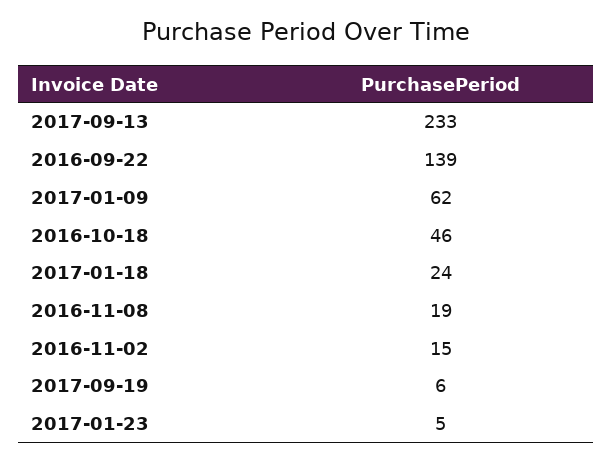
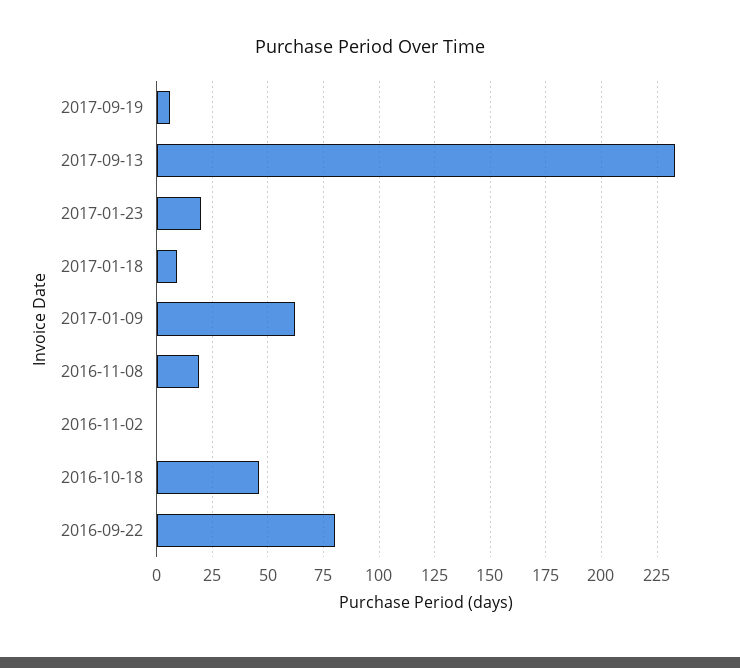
2016-09-22: 139 -> 80
2017-01-18: 24 -> 10
2016-11-02: 15 -> 0
2017-01-23: 5 -> 20

